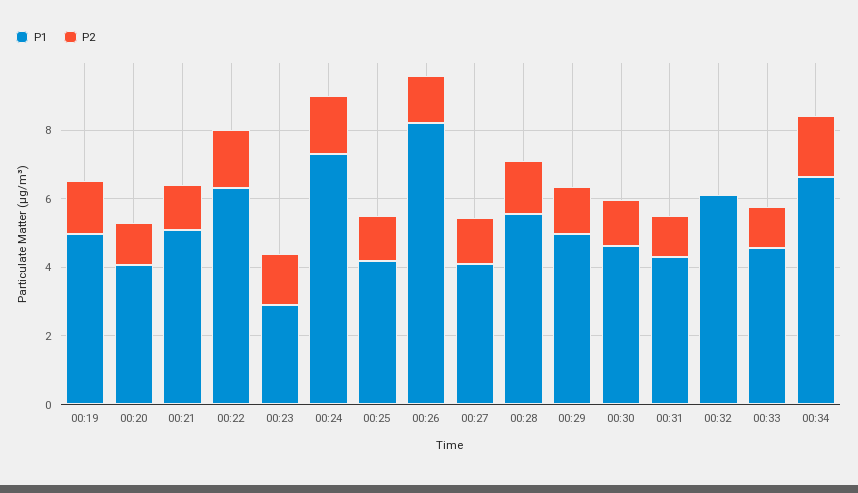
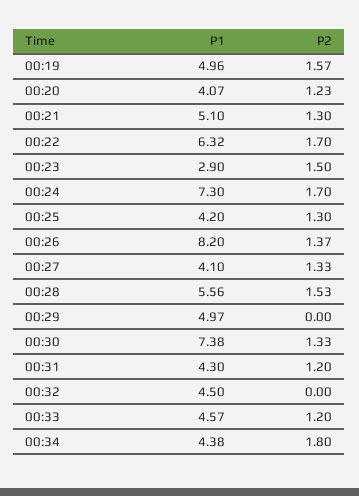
P2, 00:29: 1.5 -> 0
P1, 00:30: 4.5 -> 7.38
P1, 00:32: 6 -> 4.5
P1, 00:34: 6.5 -> 4.38

